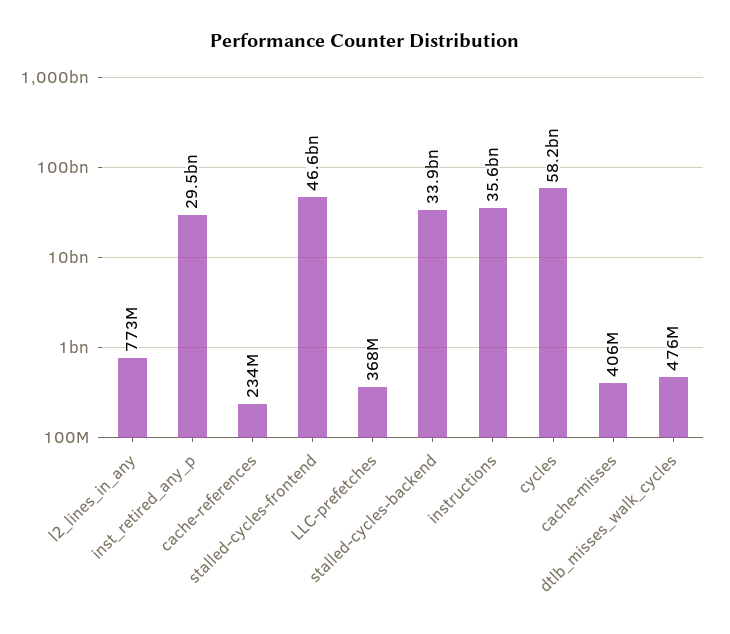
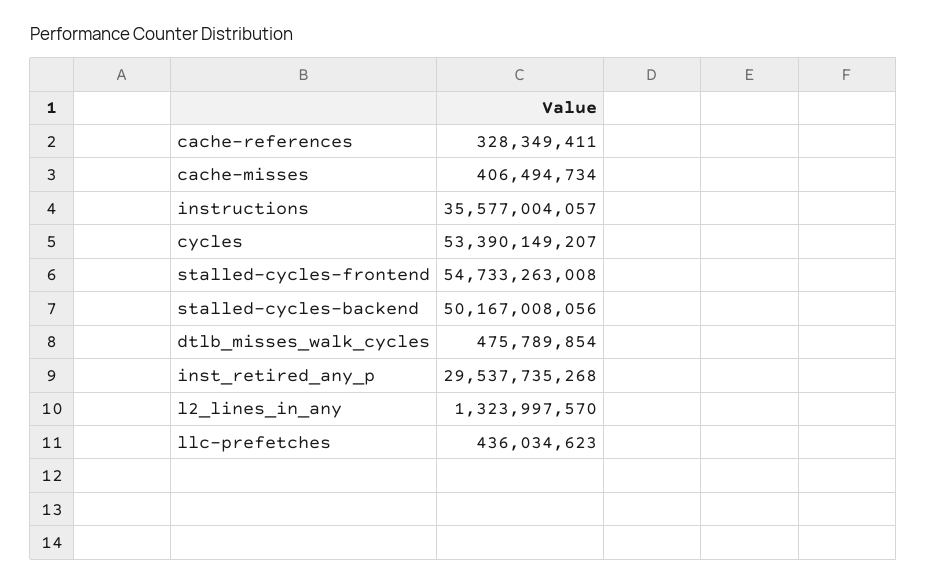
l2_lines_in_any: 773000000 -> 1323997570
cache-references: 234000000 -> 328349411
stalled-cycles-frontend: 46600000000 -> 54733263008
LLC-prefetches: 368000000 -> 436034623
stalled-cycles-backend: 33900000000 -> 50167008056
cycles: 58200000000 -> 53390149207

